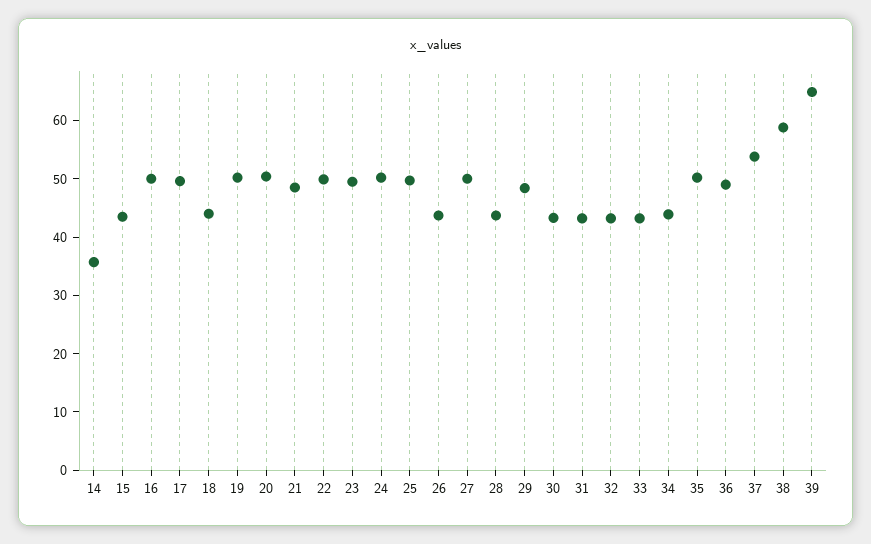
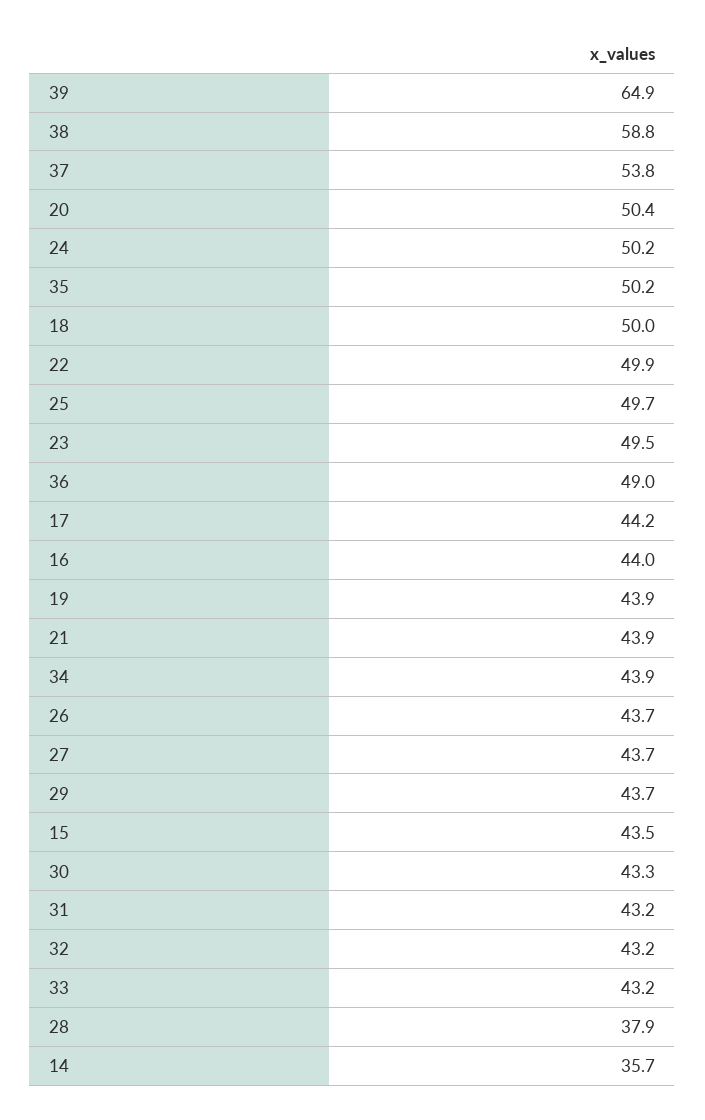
16: 50 -> 44
17: 50 -> 44.2
18: 44 -> 50
19: 50 -> 43.9
21: 48 -> 43.9
27: 50 -> 43.7
28: 44 -> 37.9
29: 48 -> 43.7

